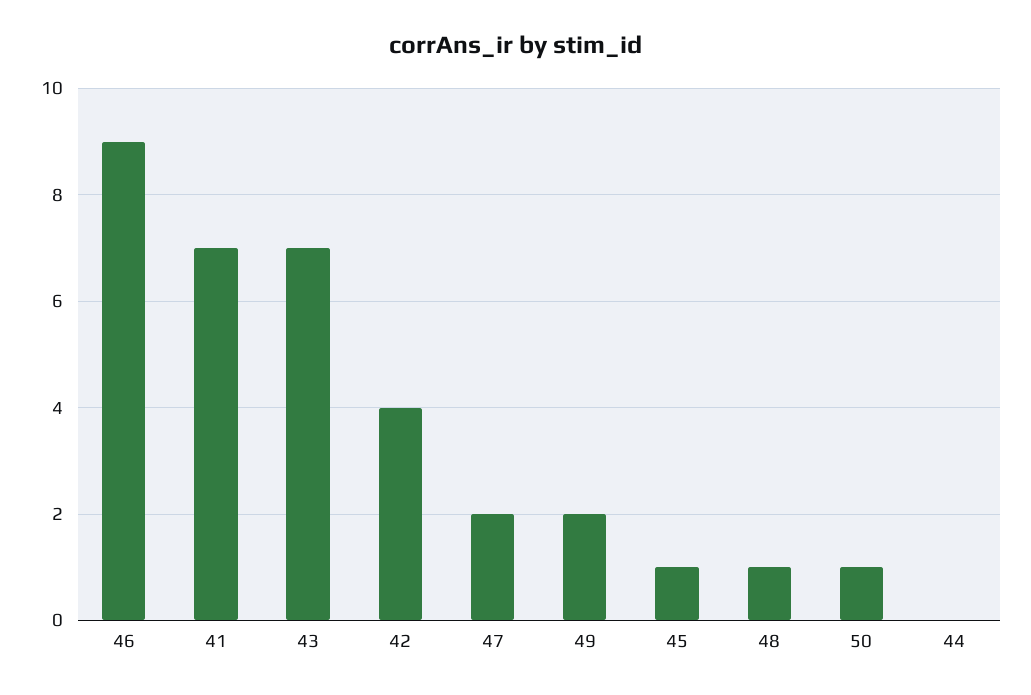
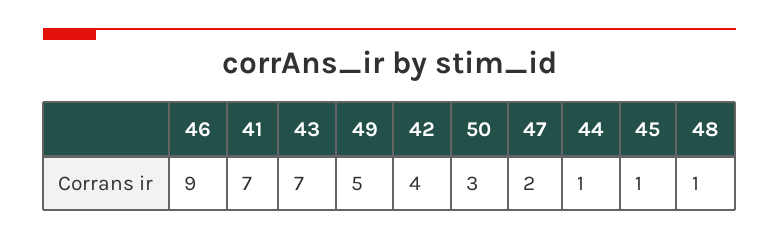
49: 2 -> 5
50: 1 -> 3
44: 0 -> 1

